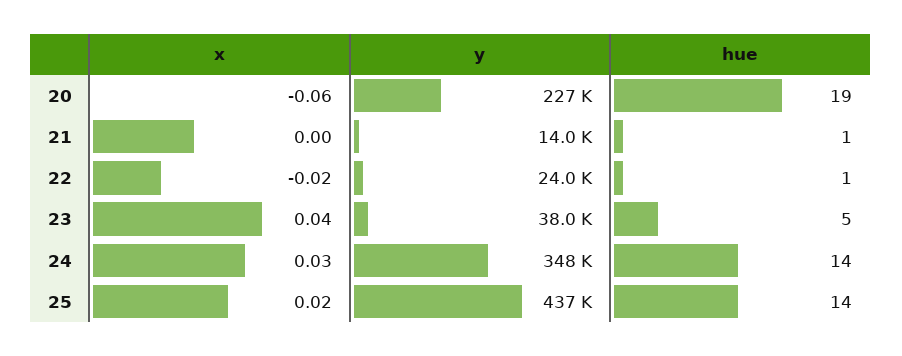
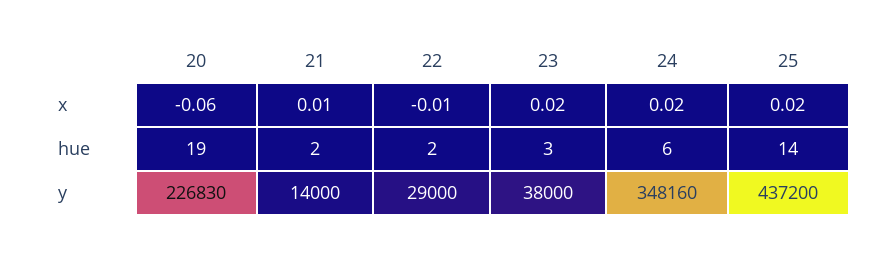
x, 21: 0 -> 0.01
hue, 21: 1 -> 2
x, 22: -0.02 -> -0.01
y, 22: 24000 -> 29000
hue, 22: 1 -> 2
x, 23: 0.04 -> 0.02
hue, 23: 5 -> 3
x, 24: 0.03 -> 0.02
hue, 24: 14 -> 6

